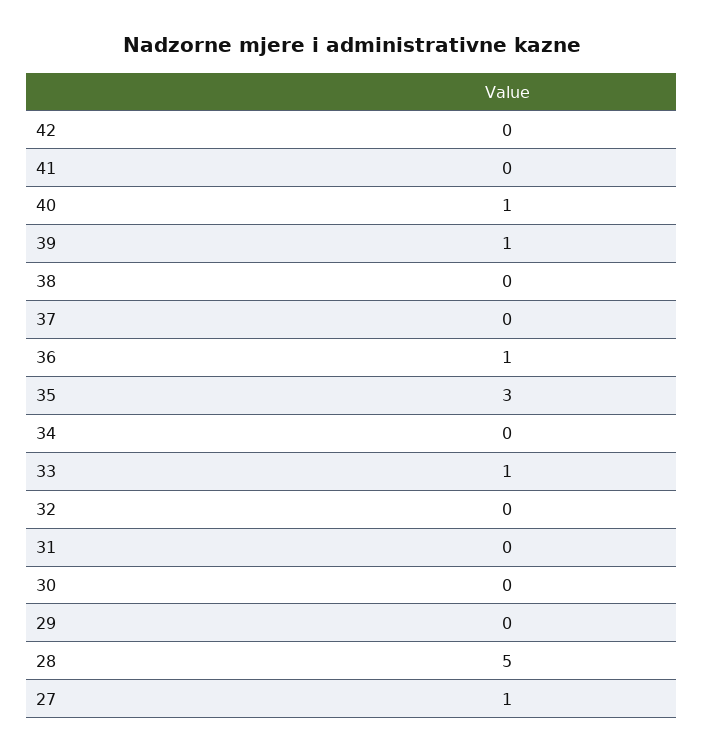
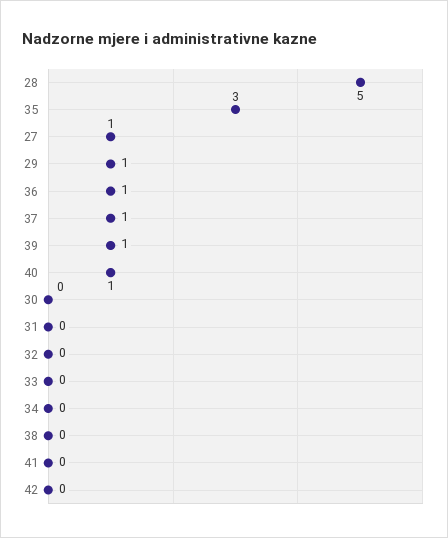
37: 0 -> 1
33: 1 -> 0
29: 0 -> 1

